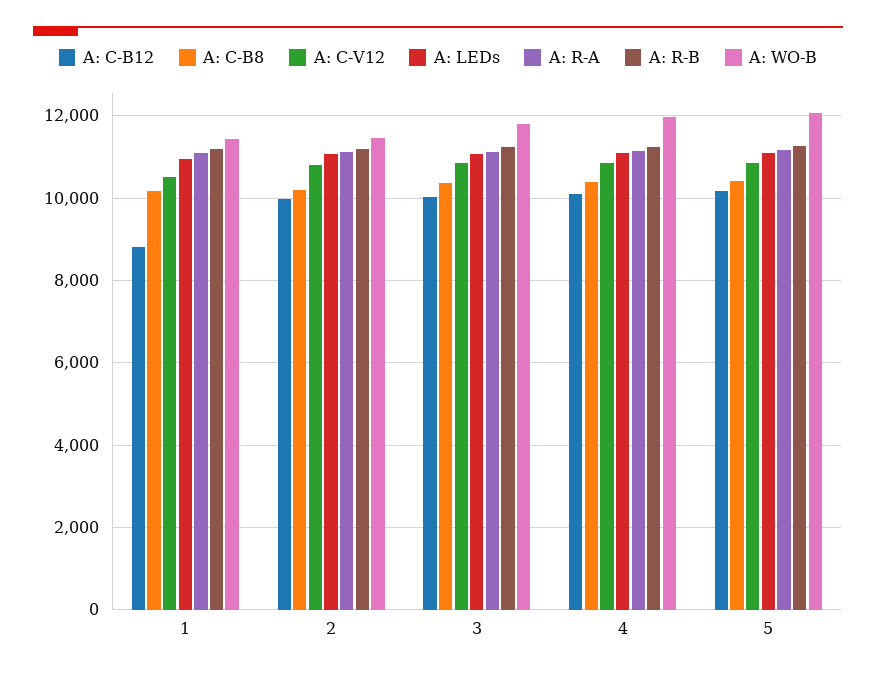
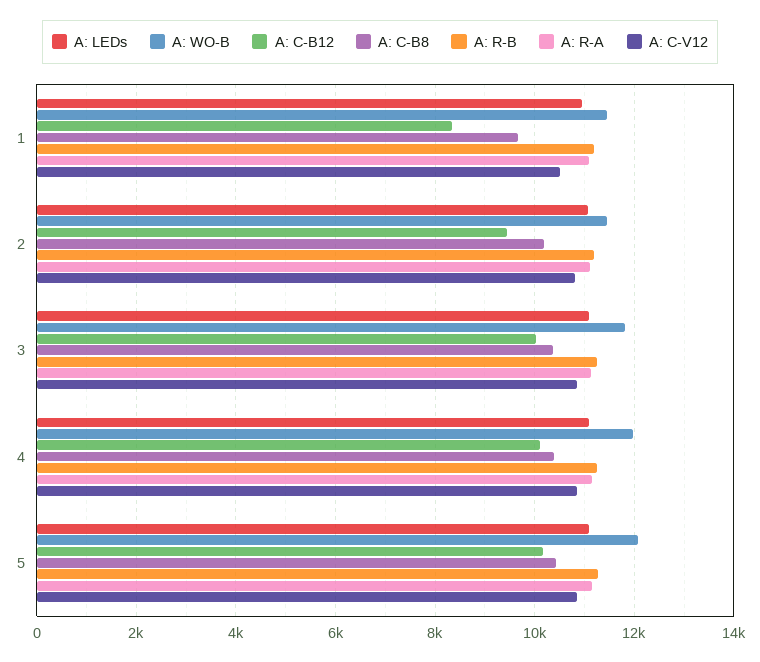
A: C-B12, 1: 8800 -> 8400
A: C-B8, 1: 10200 -> 9600
A: C-B12, 2: 10000 -> 9400

